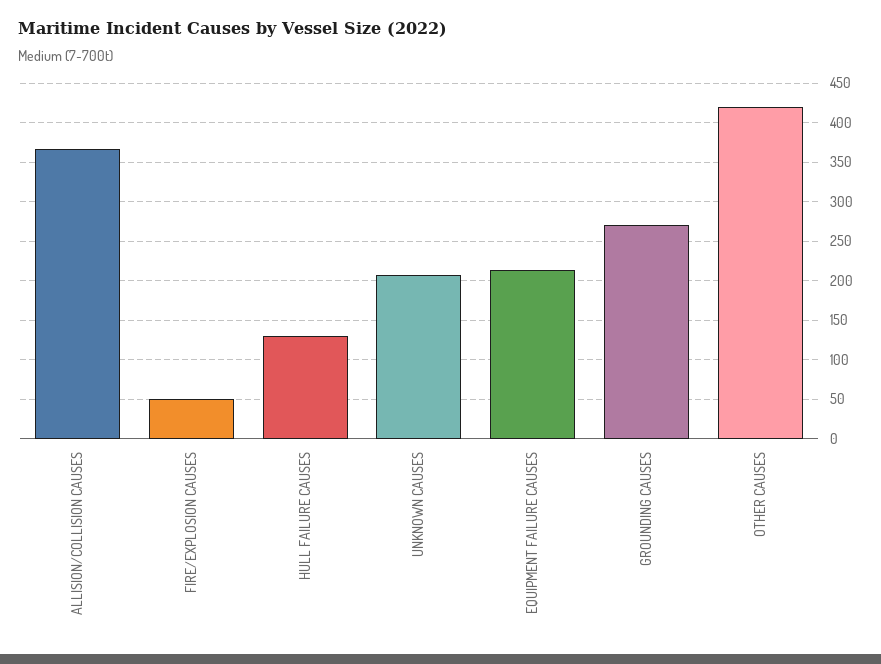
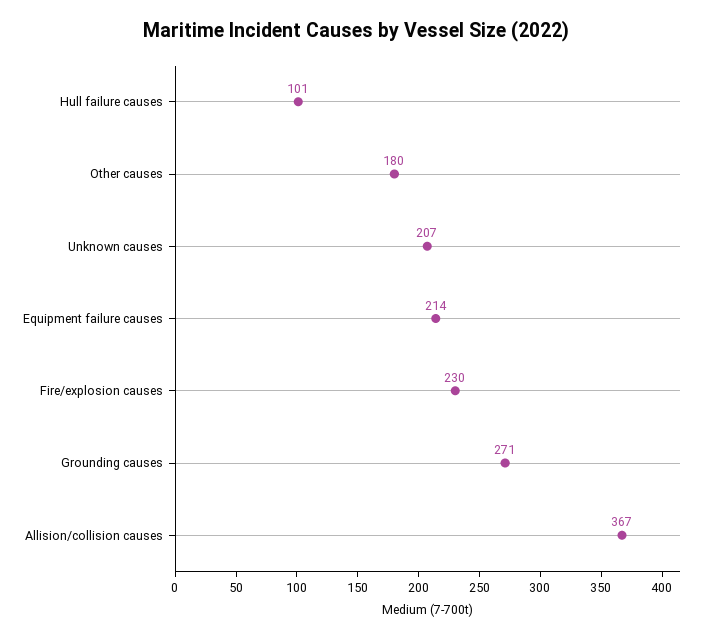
FIRE/EXPLOSION CAUSES: 50 -> 230
HULL FAILURE CAUSES: 130 -> 101
OTHER CAUSES: 420 -> 180

